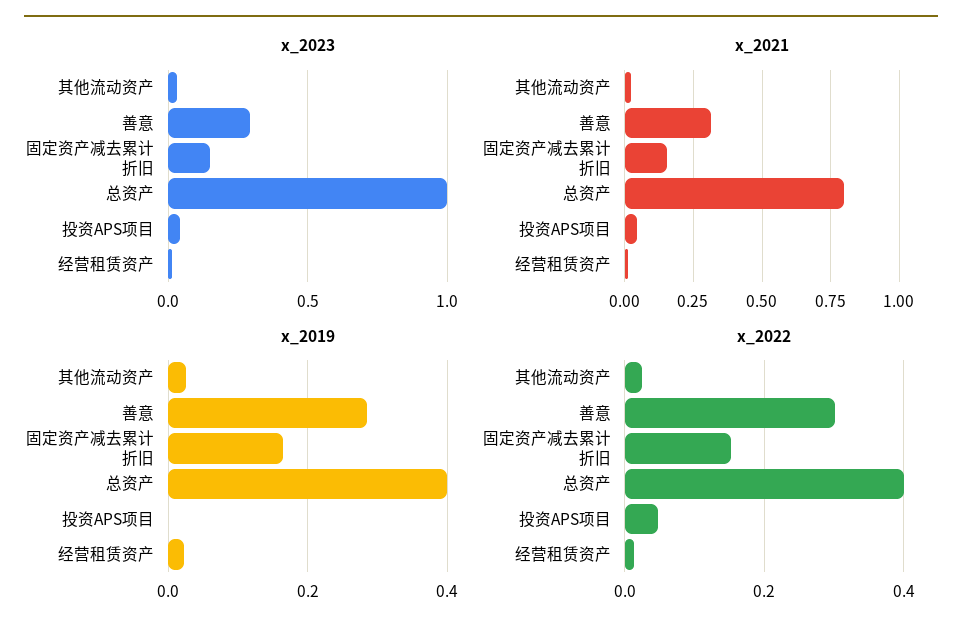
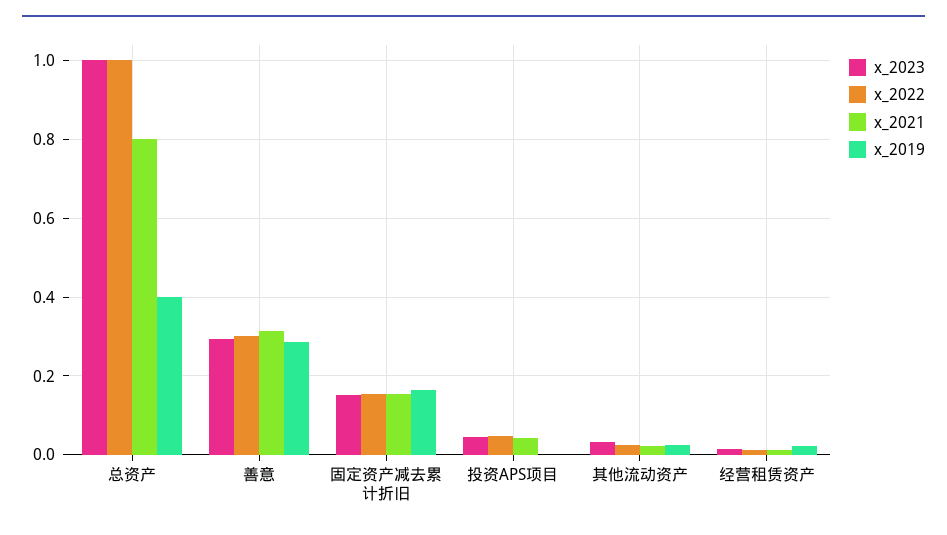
x_2022, 总资产: 0.4 -> 1

